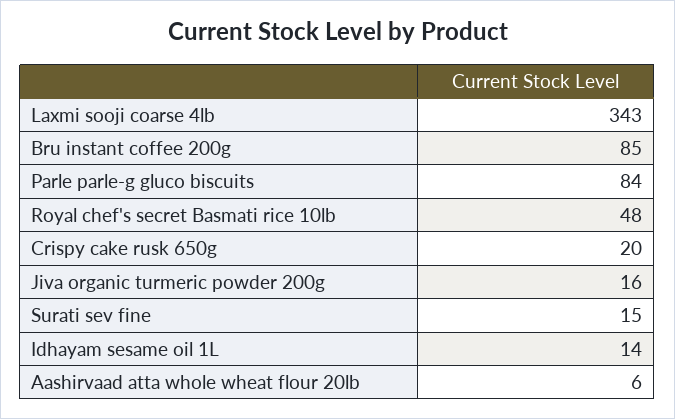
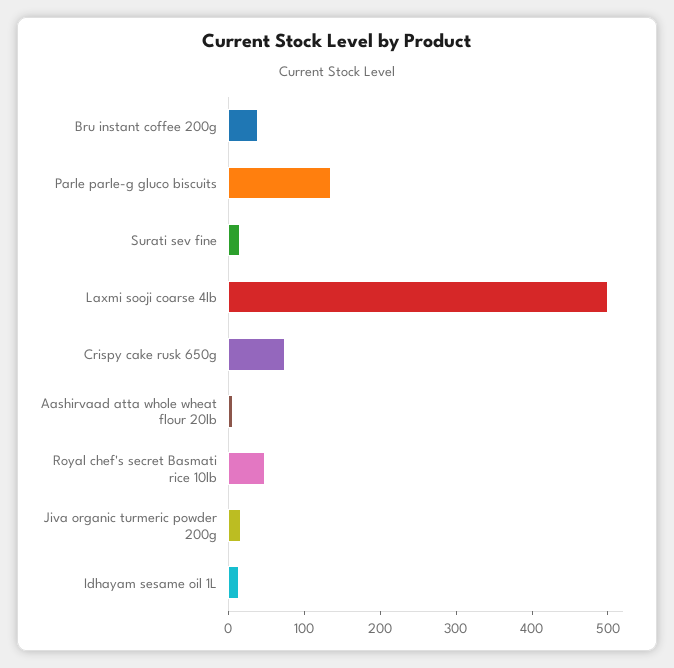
Laxmi sooji coarse 4lb: 343 -> 500
Bru instant coffee 200g: 85 -> 40
Parle parle-g gluco biscuits: 84 -> 140
Crispy cake rusk 650g: 20 -> 80

